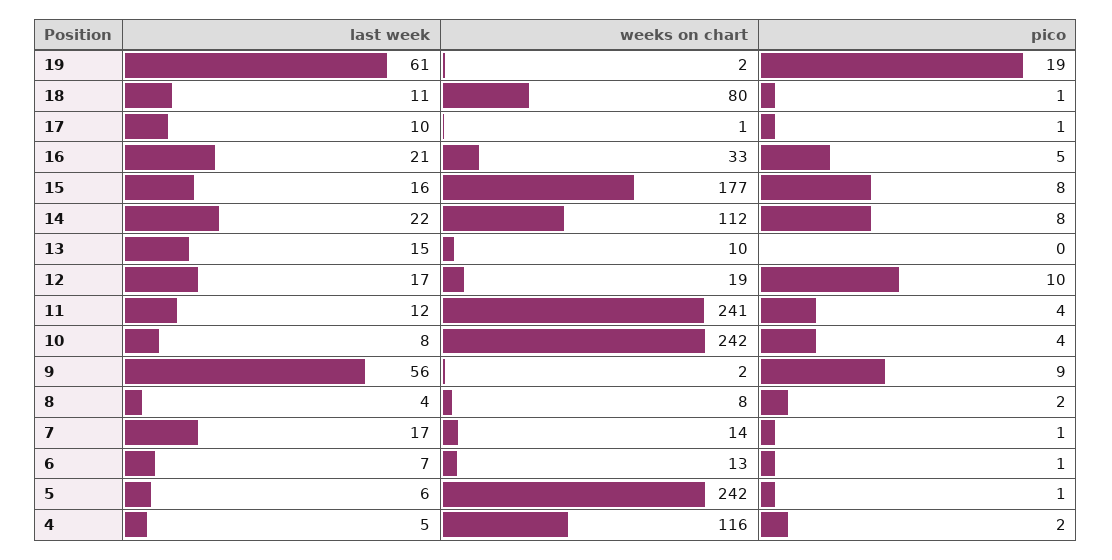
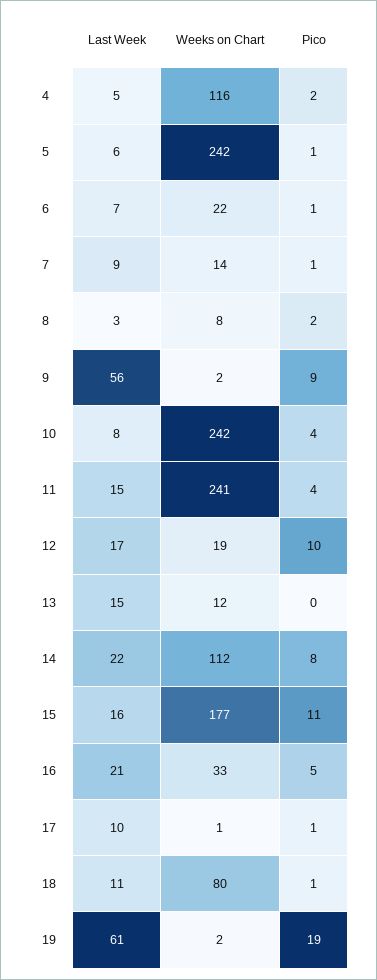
pico, 15: 8 -> 11
weeks on chart, 13: 10 -> 12
last week, 11: 12 -> 15
last week, 8: 4 -> 3
last week, 7: 17 -> 9
weeks on chart, 6: 13 -> 22

